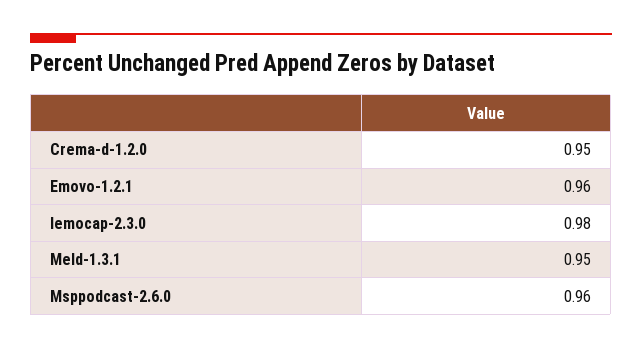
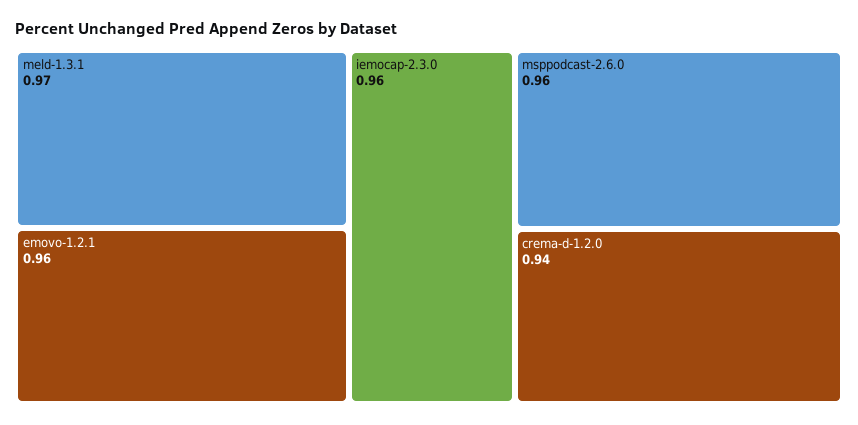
Crema-d-1.2.0: 0.95 -> 0.94
Iemocap-2.3.0: 0.98 -> 0.96
Meld-1.3.1: 0.95 -> 0.97

